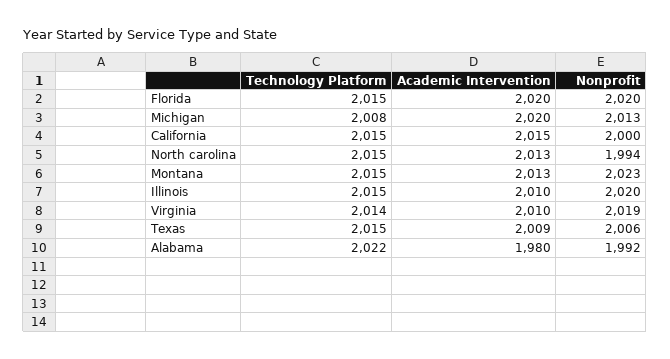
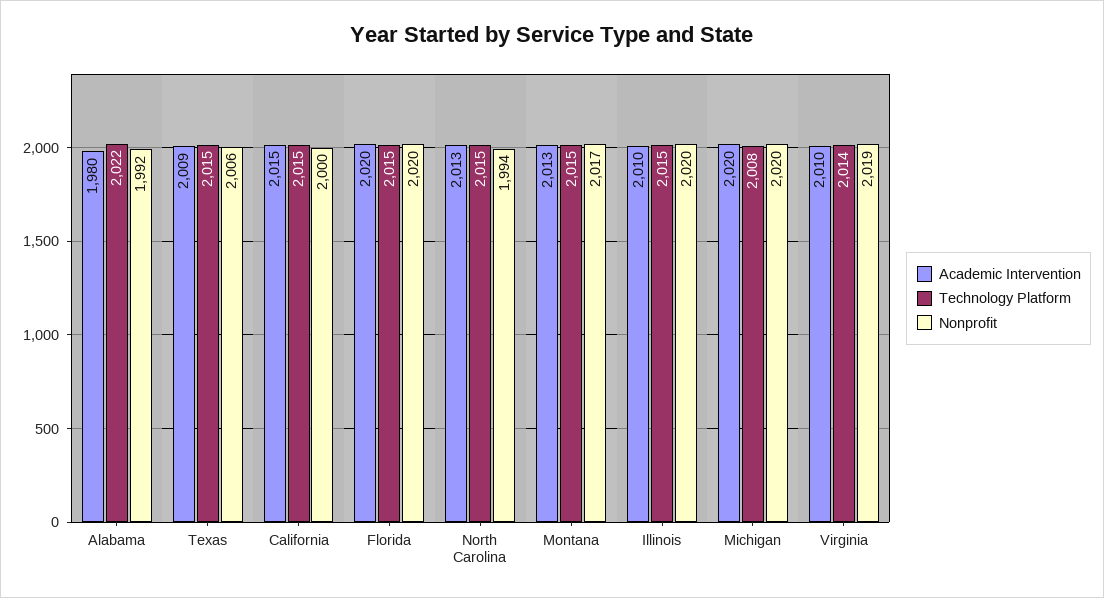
Nonprofit, Michigan: 2013 -> 2020
Nonprofit, Montana: 2023 -> 2017

